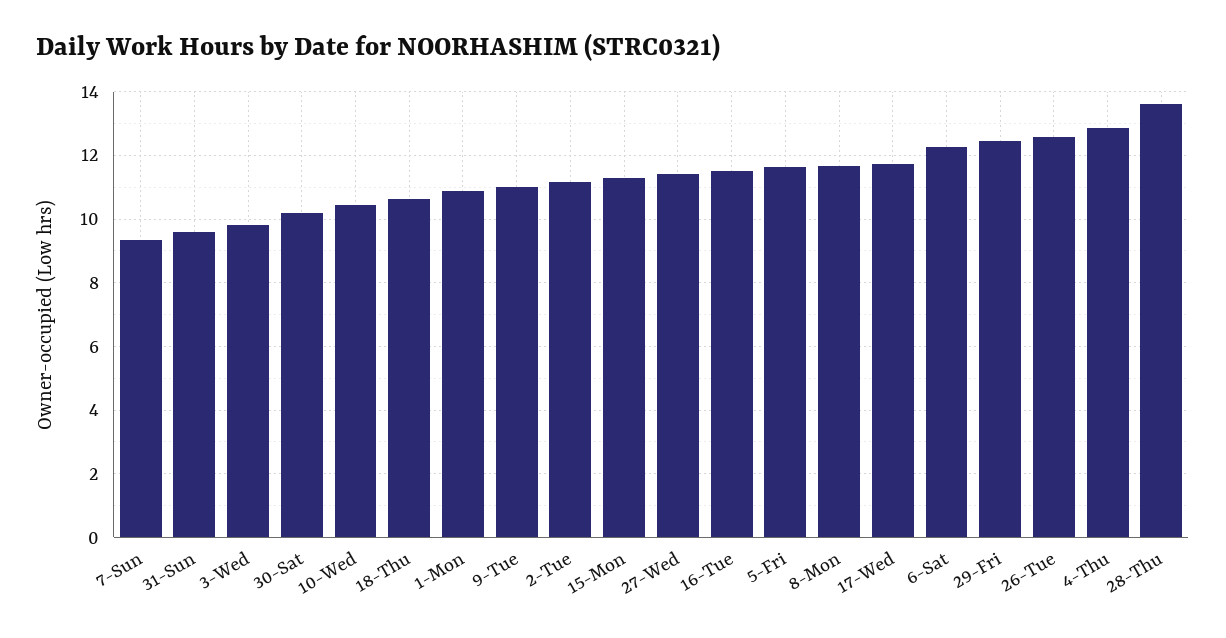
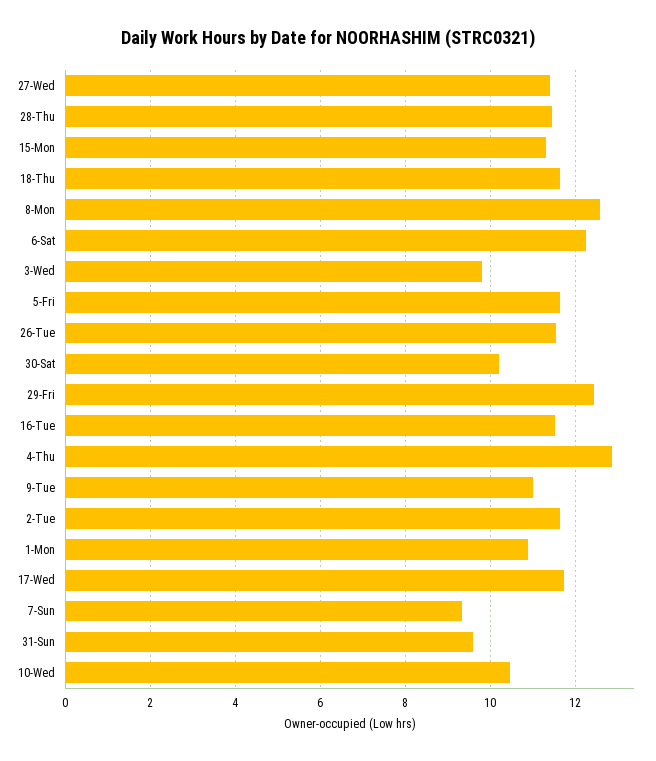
18-Thu: 10.6 -> 11.6
2-Tue: 11.2 -> 11.6
8-Mon: 11.6 -> 12.6
26-Tue: 12.6 -> 11.6
28-Thu: 13.6 -> 11.4

